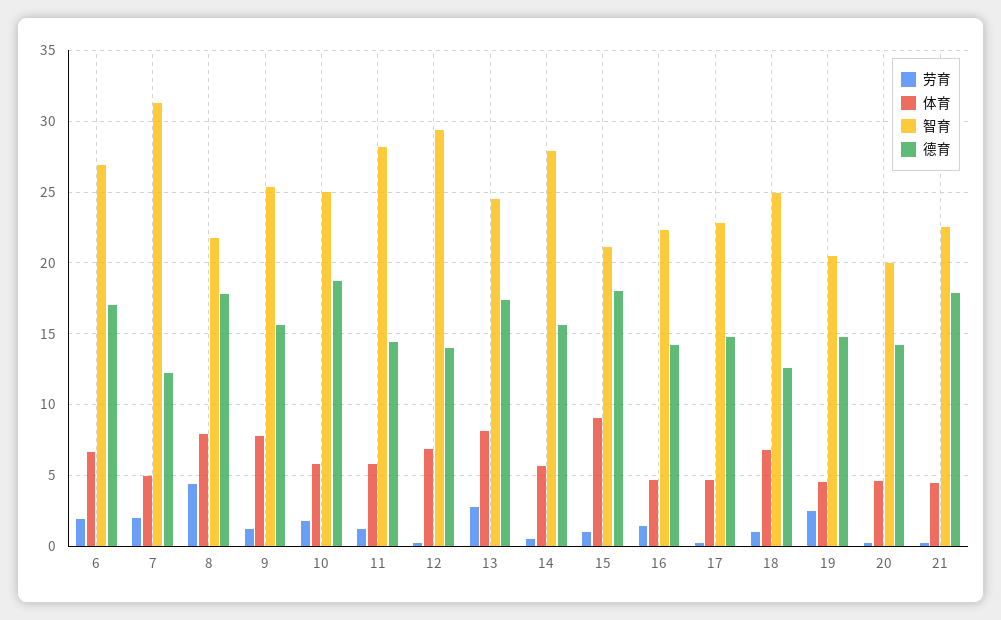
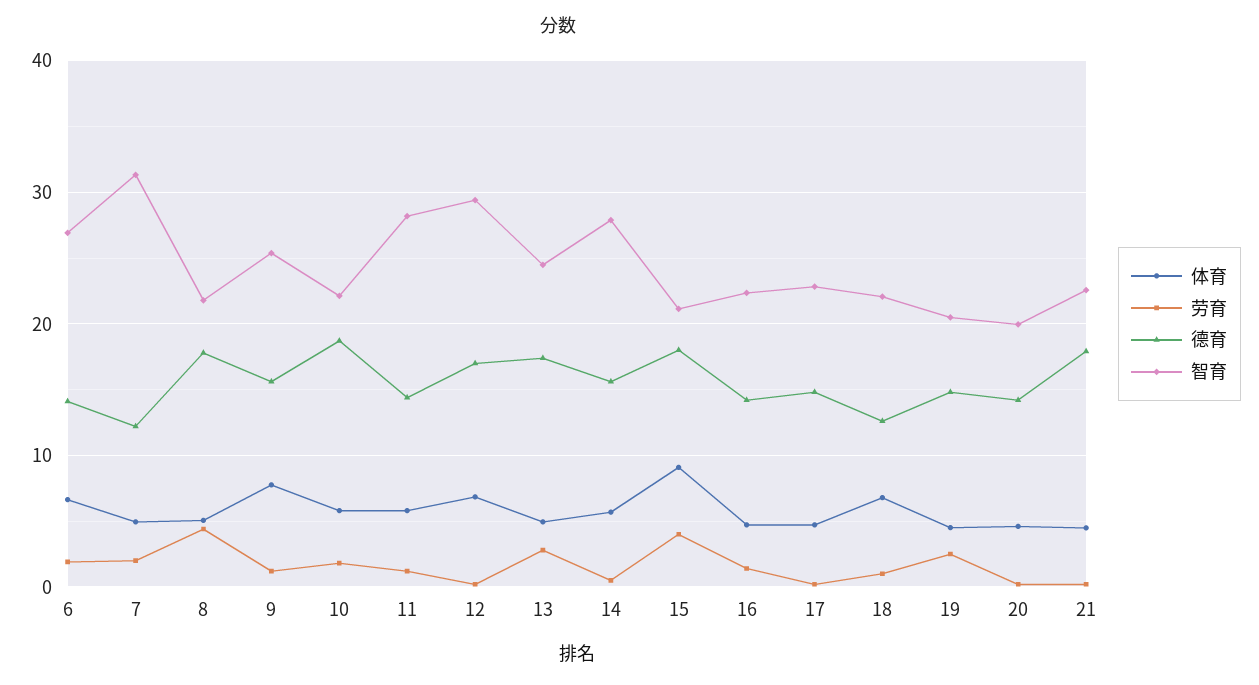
德育, 6: 17 -> 14
体育, 8: 8 -> 5
智育, 10: 25 -> 22
德育, 12: 14 -> 17
体育, 13: 8 -> 5
劳育, 15: 1 -> 4
智育, 18: 25 -> 22

